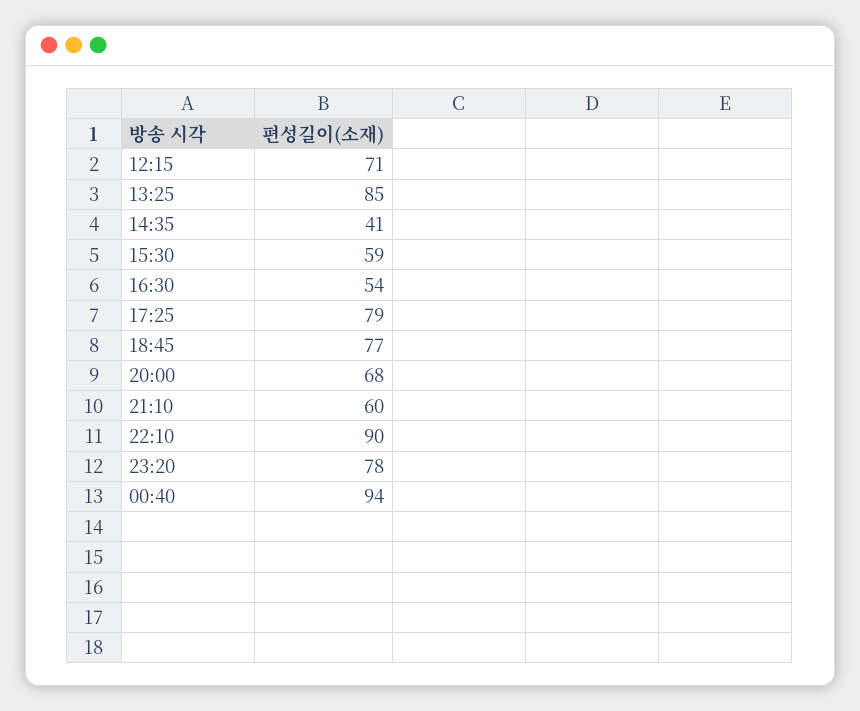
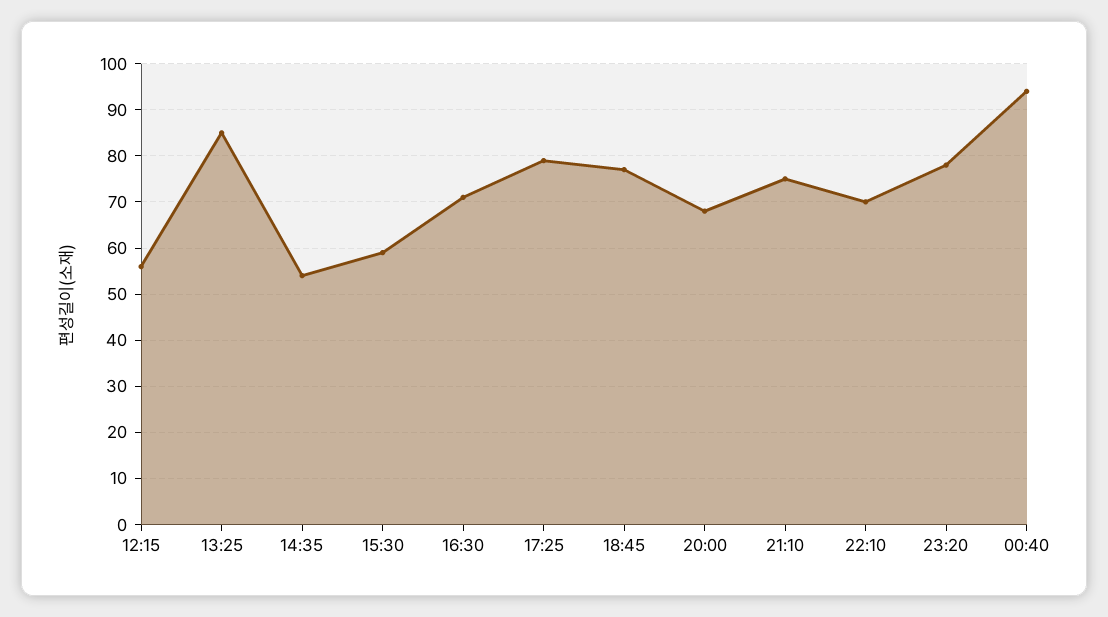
12:15: 71 -> 55
14:35: 41 -> 55
16:30: 54 -> 70
21:10: 60 -> 75
22:10: 90 -> 70

